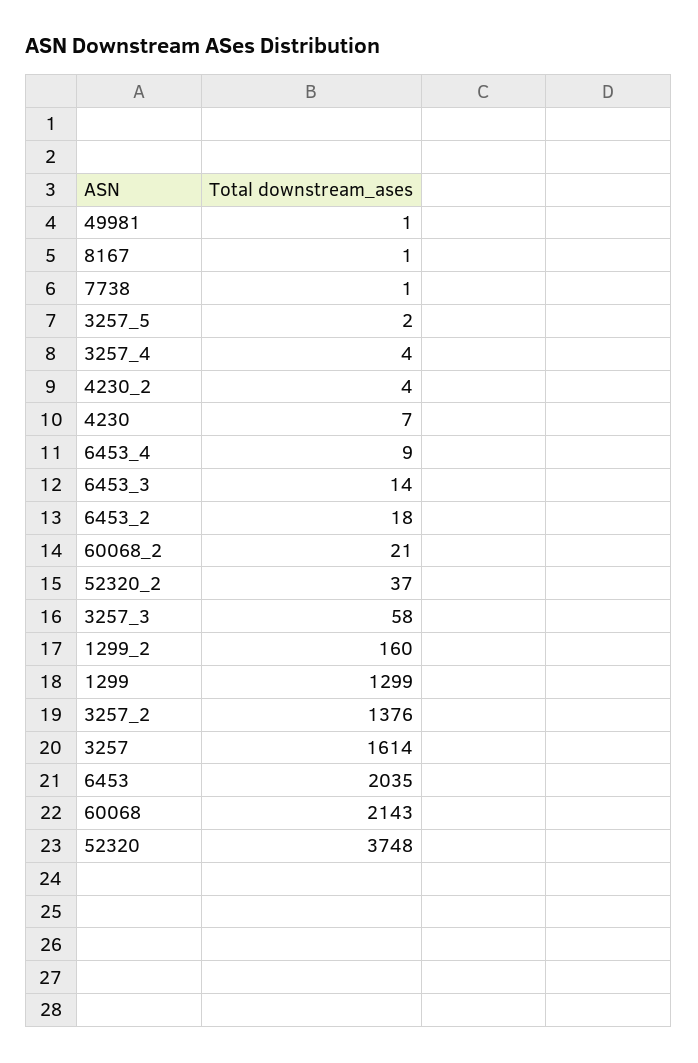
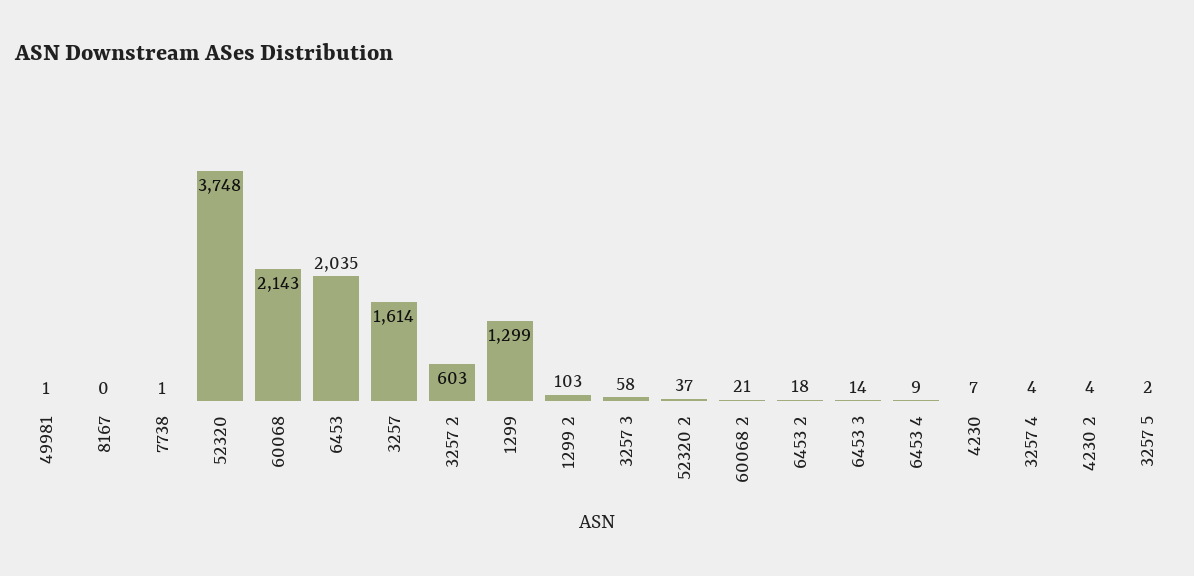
8167: 1 -> 0
1299_2: 160 -> 103
3257_2: 1376 -> 603

